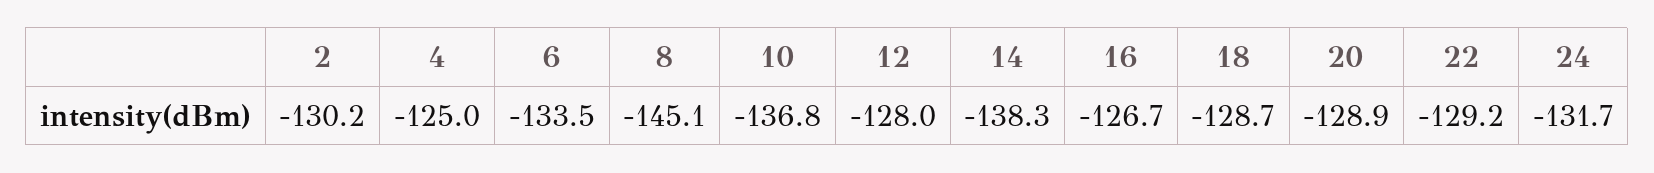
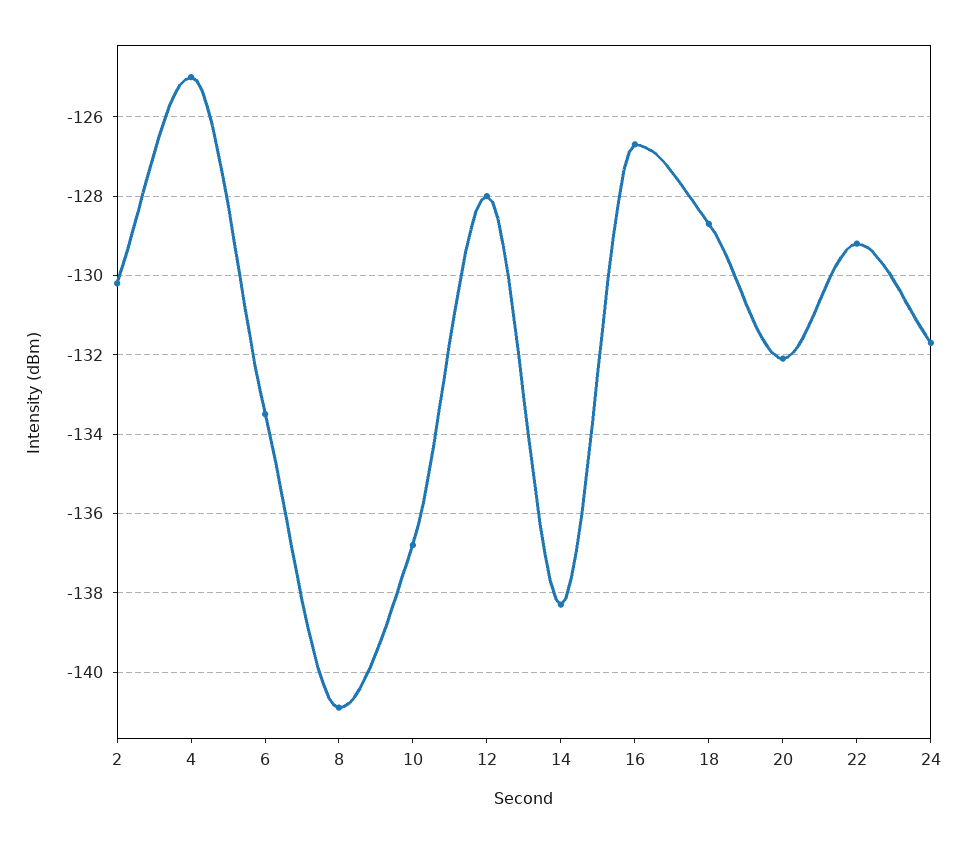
8: -145.1 -> -141
20: -128.9 -> -132

